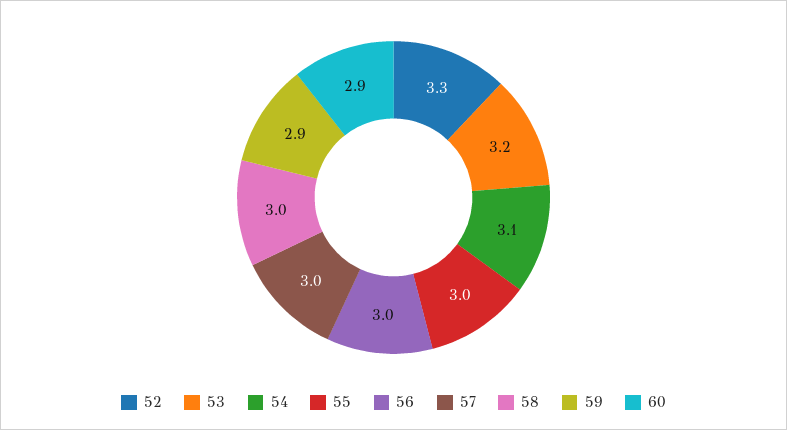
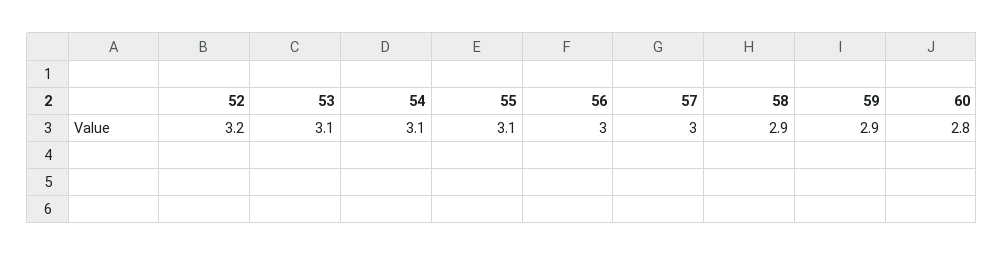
52: 3.3 -> 3.2
53: 3.2 -> 3.1
55: 3 -> 3.1
58: 3 -> 2.9
60: 2.9 -> 2.8

